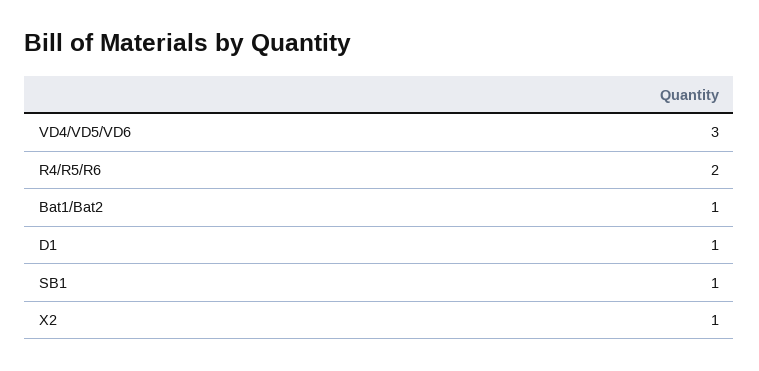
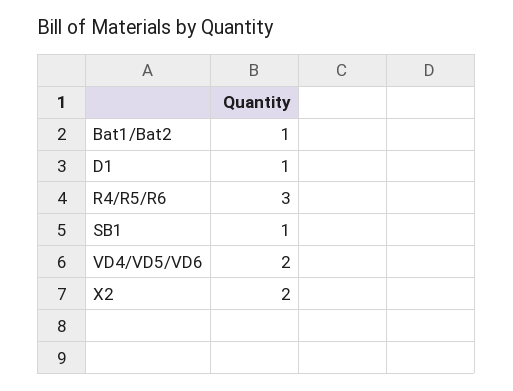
VD4/VD5/VD6: 3 -> 2
R4/R5/R6: 2 -> 3
X2: 1 -> 2

